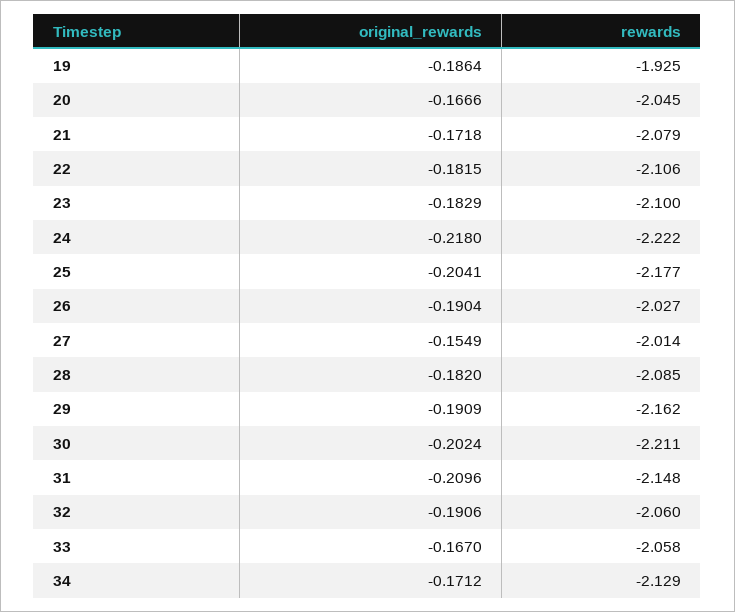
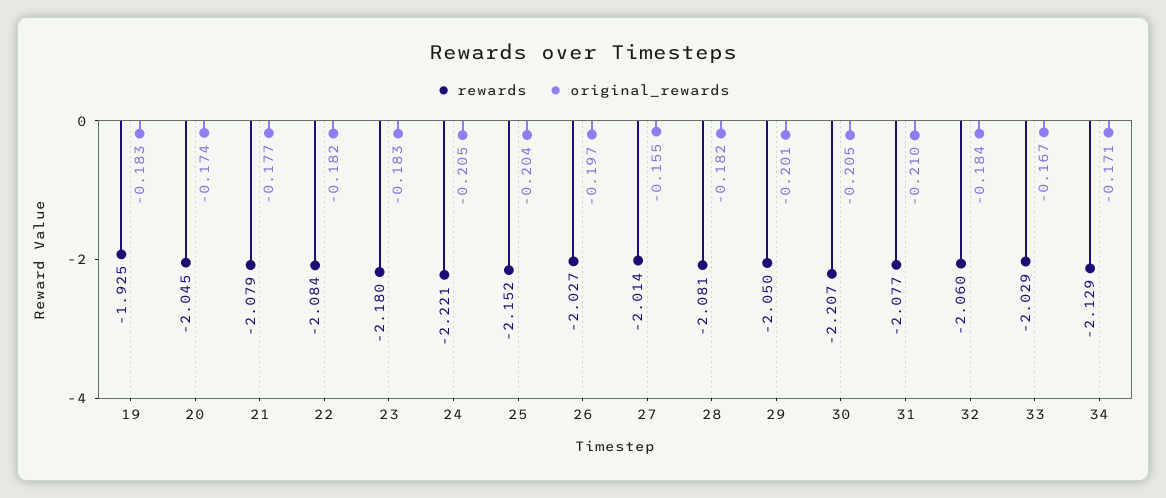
original_rewards, 19: -0.1864 -> -0.183
original_rewards, 20: -0.1666 -> -0.174
original_rewards, 21: -0.1718 -> -0.177
rewards, 22: -2.106 -> -2.084
rewards, 23: -2.1 -> -2.18
original_rewards, 24: -0.218 -> -0.205
rewards, 24: -2.222 -> -2.221
rewards, 25: -2.177 -> -2.152
original_rewards, 26: -0.1904 -> -0.197
rewards, 28: -2.085 -> -2.081
original_rewards, 29: -0.1909 -> -0.201
rewards, 29: -2.162 -> -2.05
original_rewards, 30: -0.2024 -> -0.205
rewards, 30: -2.211 -> -2.207
rewards, 31: -2.148 -> -2.077
original_rewards, 32: -0.1906 -> -0.184
rewards, 33: -2.058 -> -2.029

